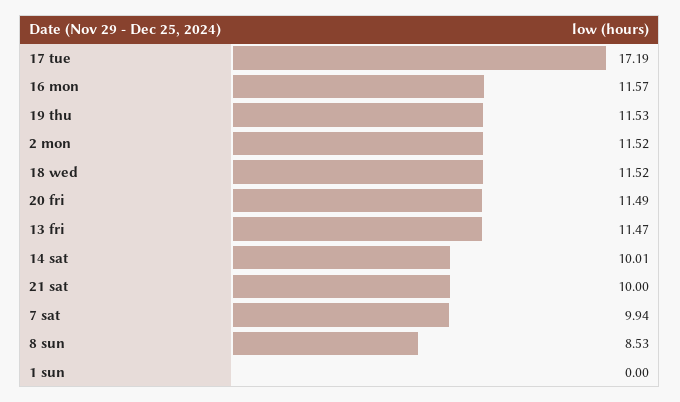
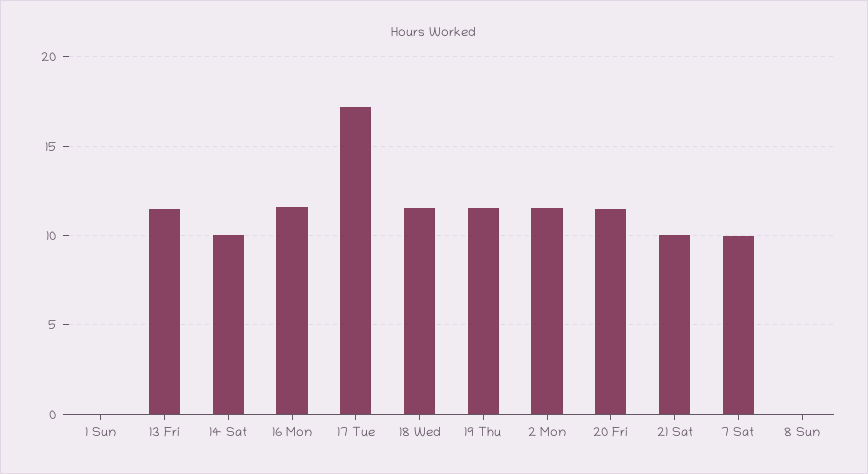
8 sun: 8.53 -> 0

